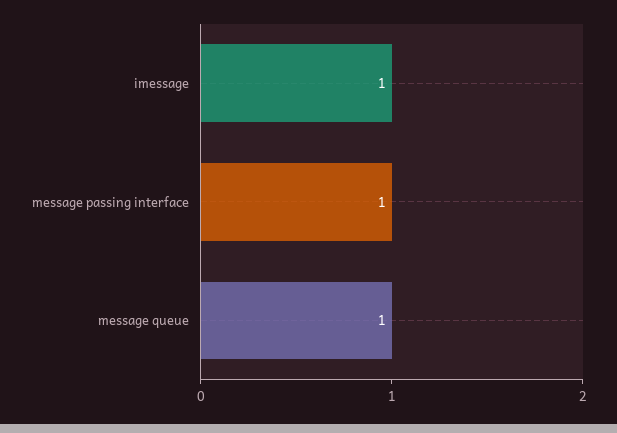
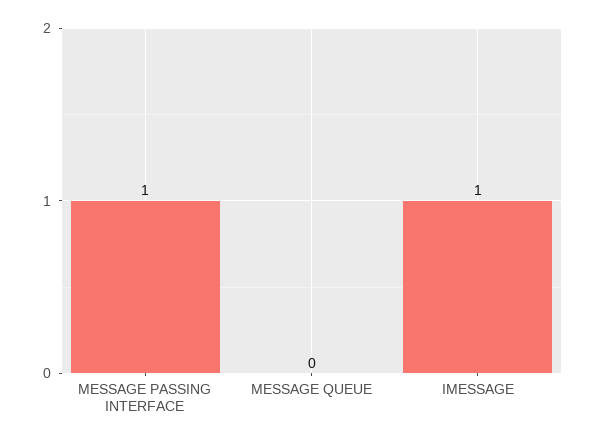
message queue: 1 -> 0

